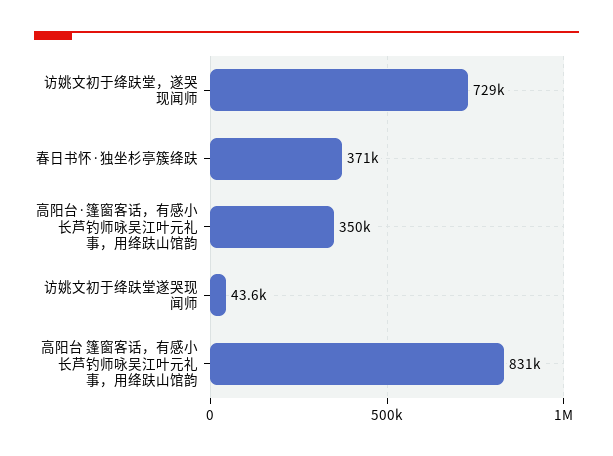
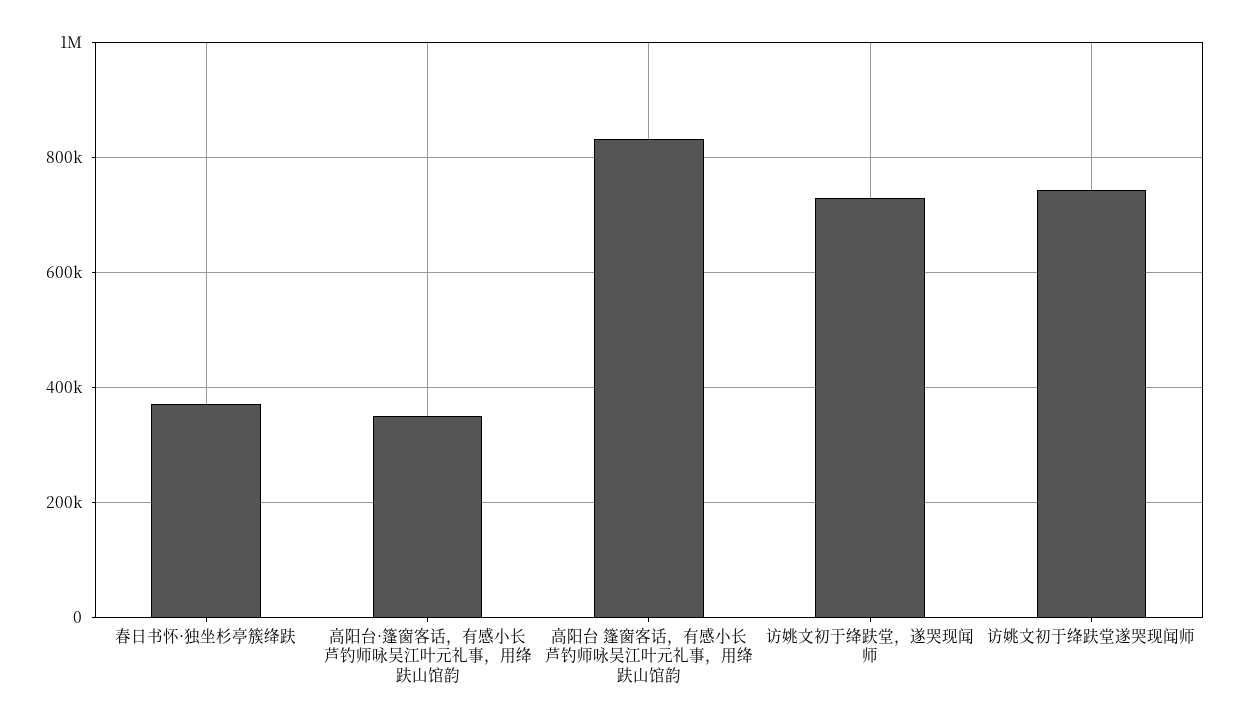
访姚文初于绛趺堂遂哭现闻师: 43600 -> 740000

